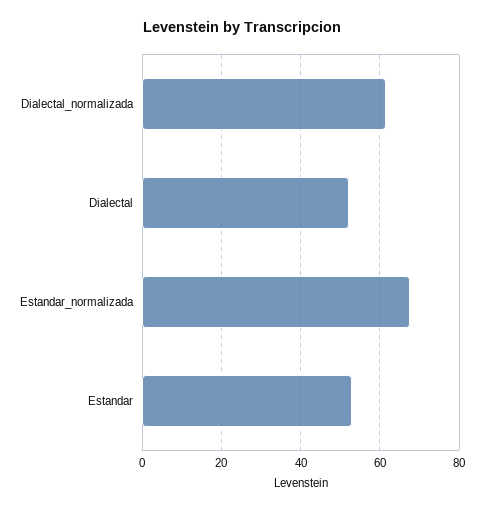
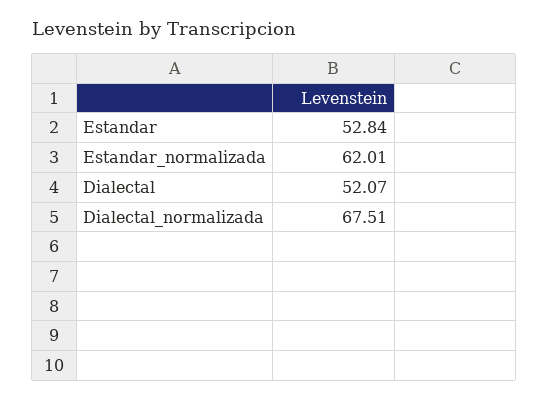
Dialectal_normalizada: 62 -> 67.51
Estandar_normalizada: 68 -> 62.01

